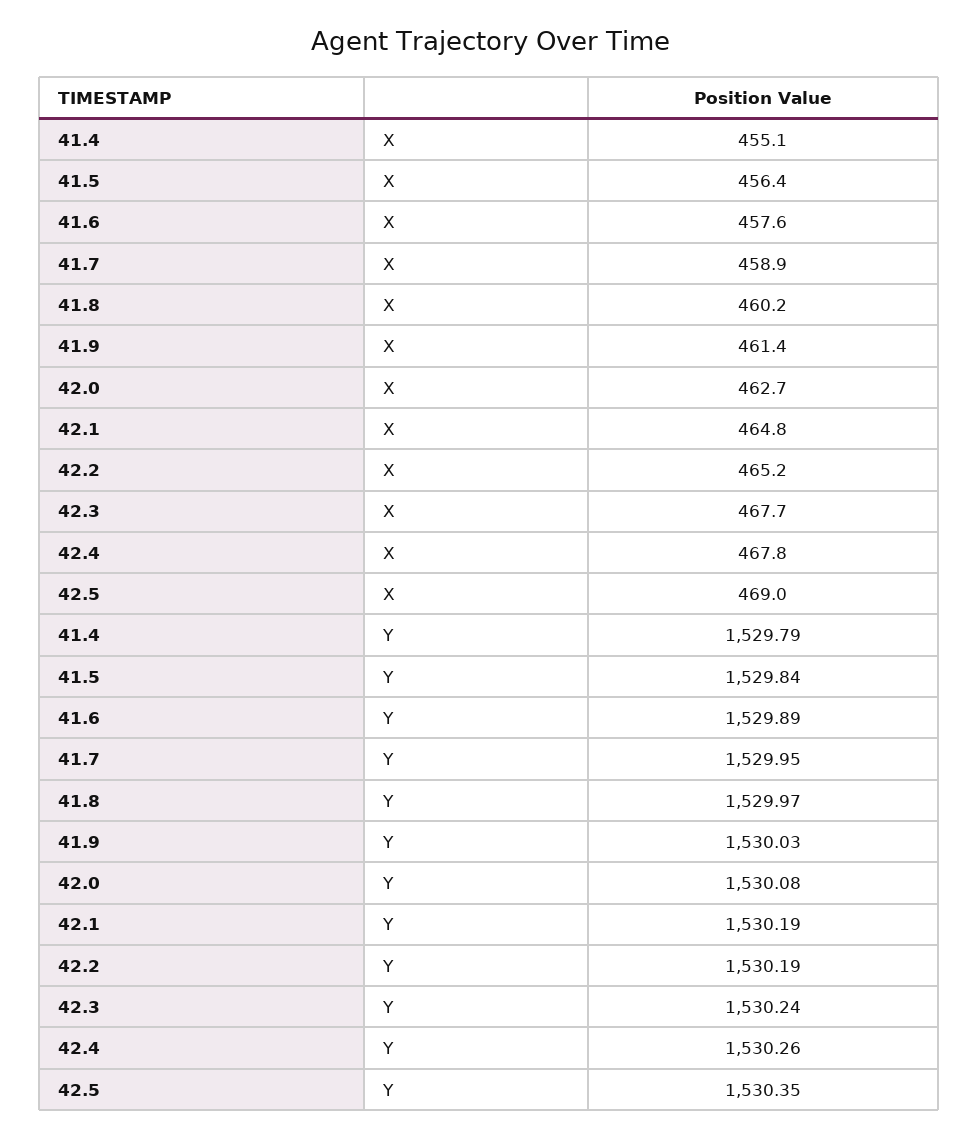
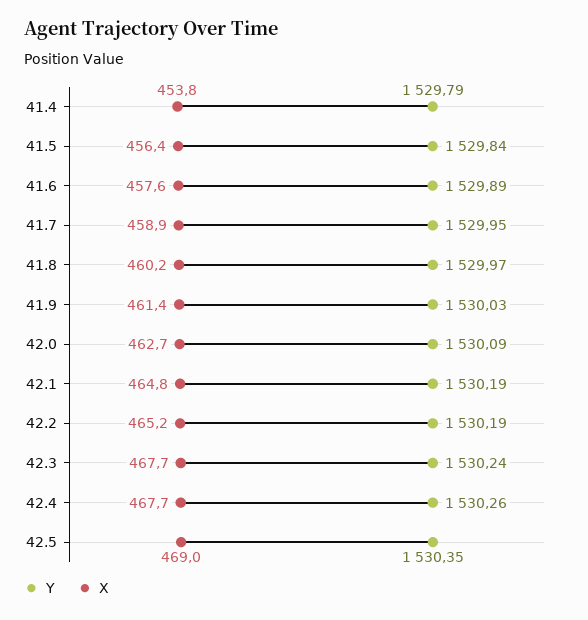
X, 41.4: 455.1 -> 453.8
X, 42.4: 467.8 -> 467.7
Y, 42.0: 1530.08 -> 1530.09

